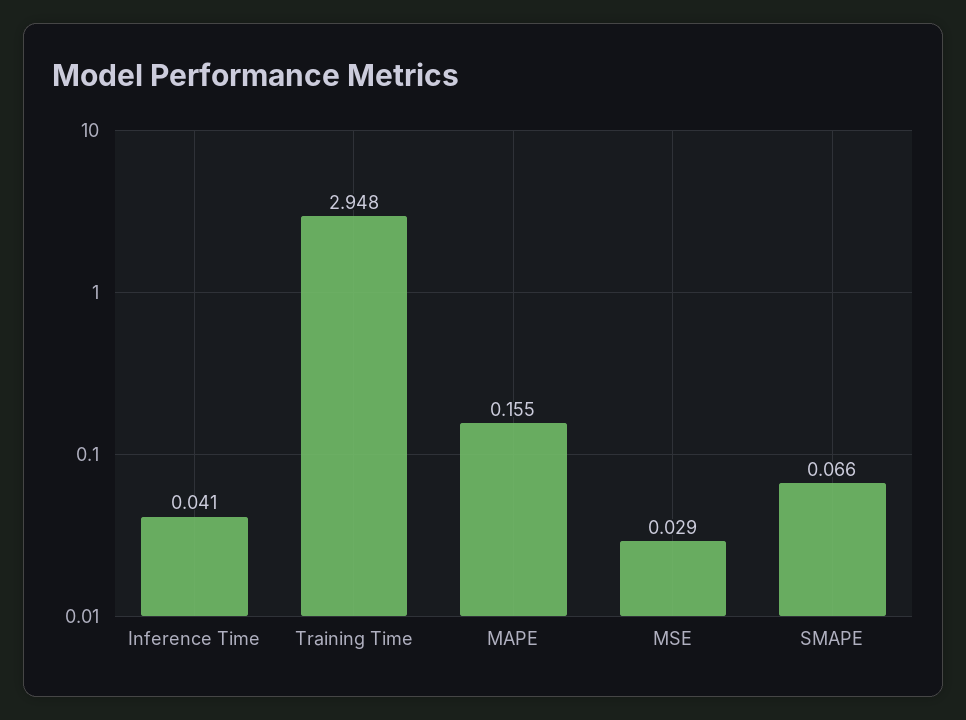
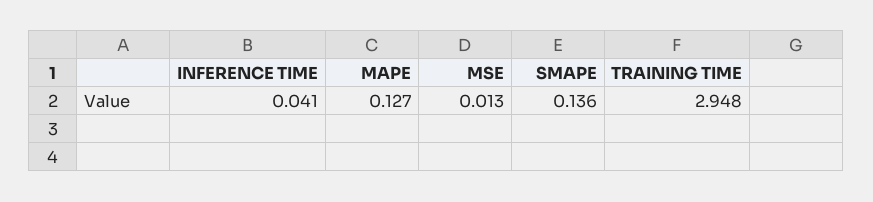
MAPE: 0.155 -> 0.127
MSE: 0.029 -> 0.013
SMAPE: 0.066 -> 0.136

